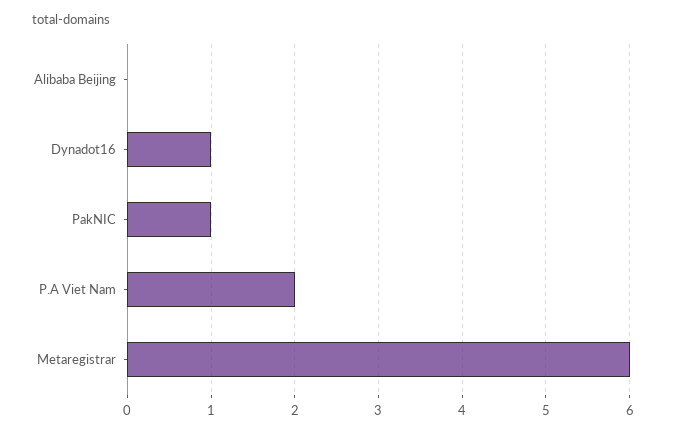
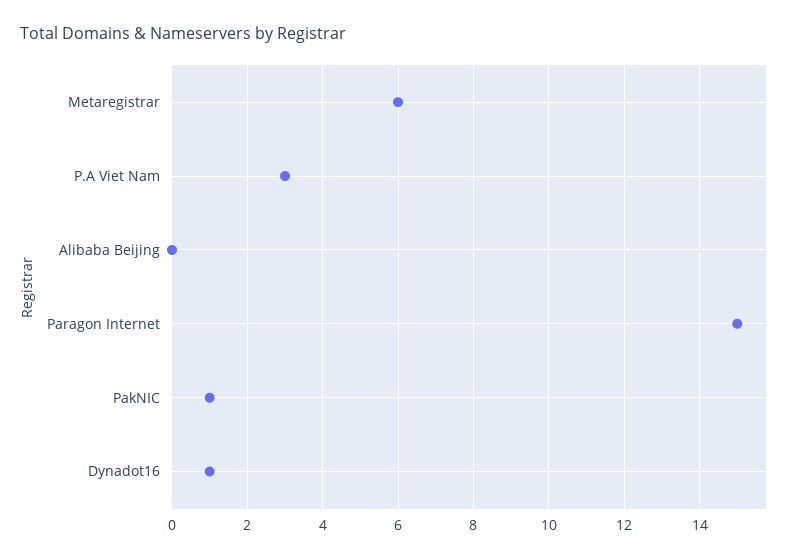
P.A Viet Nam: 2 -> 3
Paragon Internet: none -> 15

